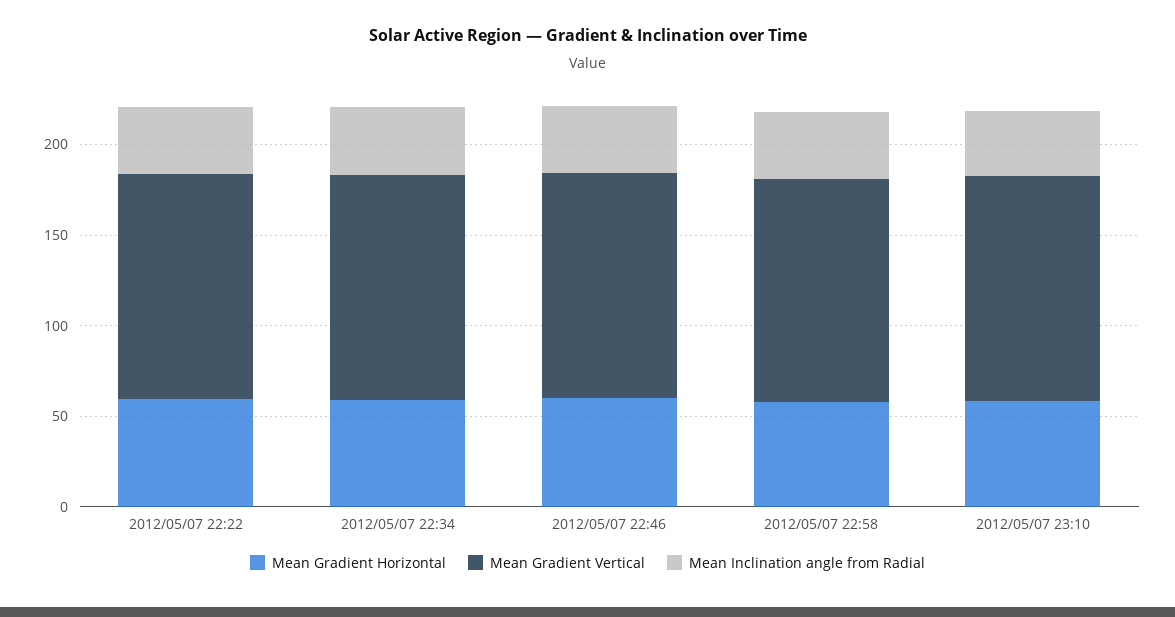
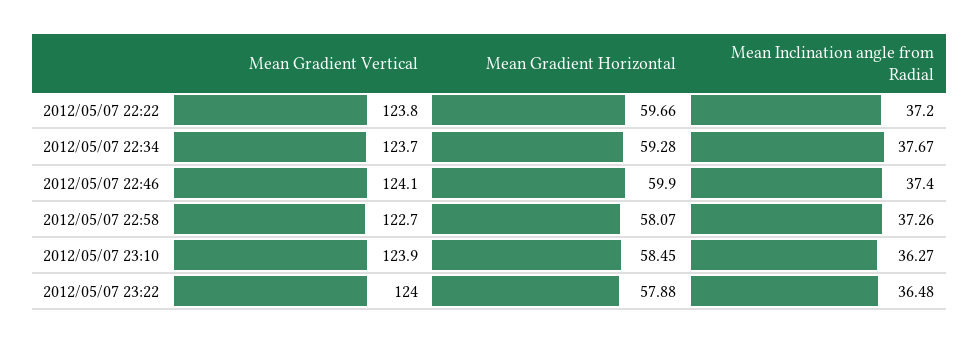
Mean Gradient Vertical, 2012/05/07 23:22: none -> 124
Mean Gradient Horizontal, 2012/05/07 23:22: none -> 57.88
Mean Inclination angle from Radial, 2012/05/07 23:22: none -> 36.48

